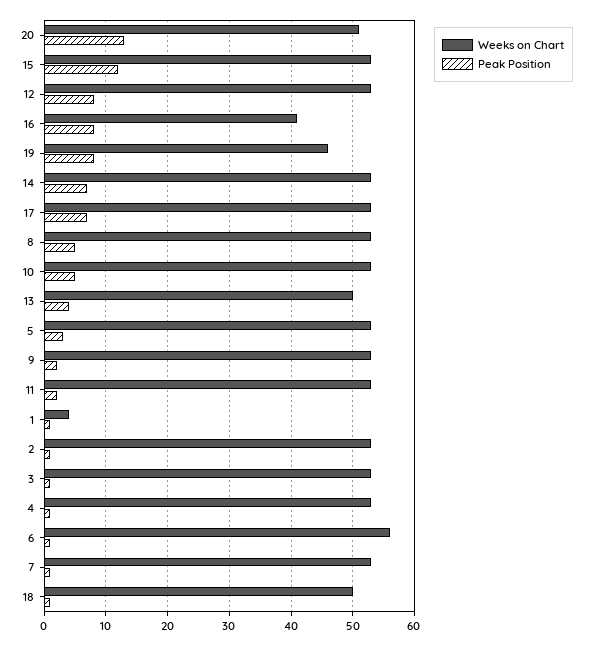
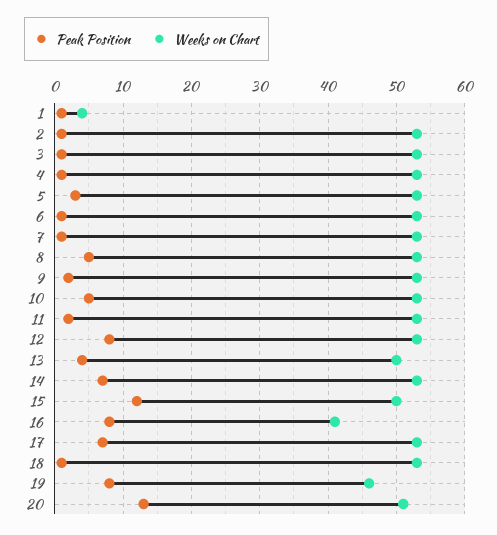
Weeks on Chart, 15: 53 -> 50
Weeks on Chart, 6: 56 -> 53
Weeks on Chart, 18: 50 -> 53

